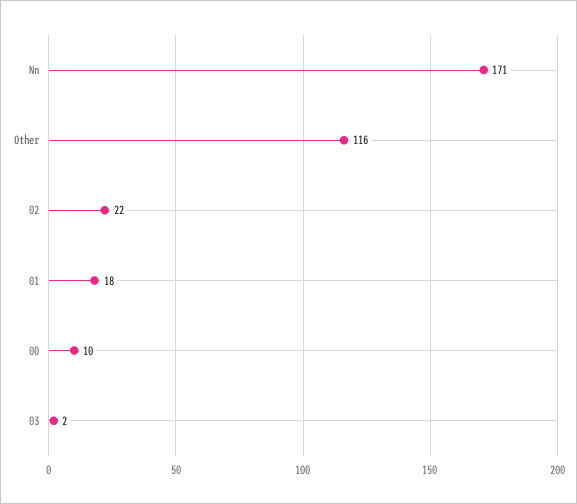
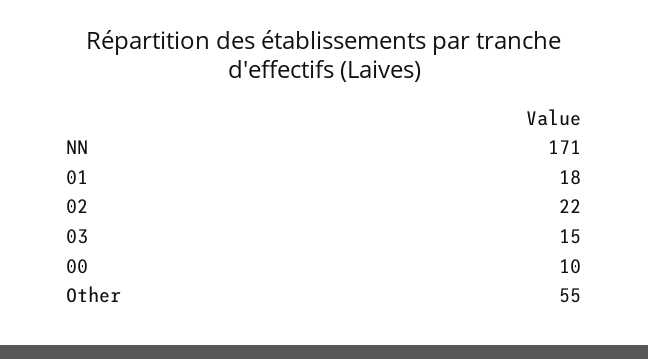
Other: 116 -> 55
03: 2 -> 15

